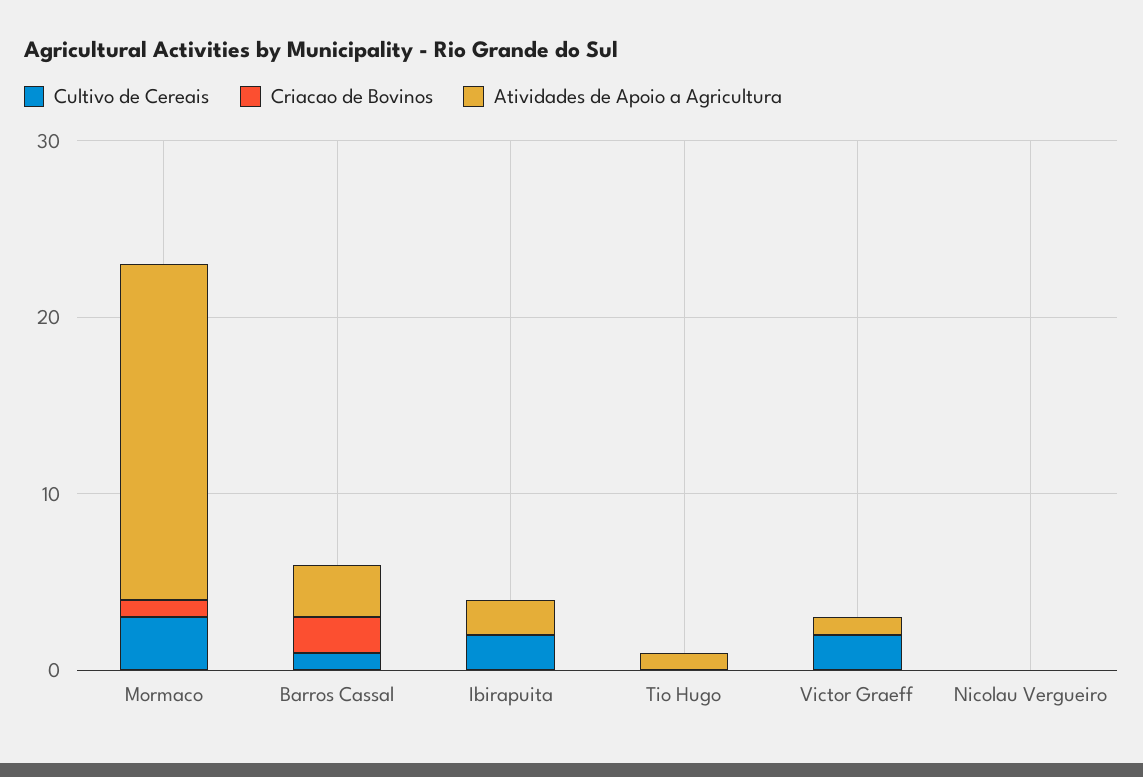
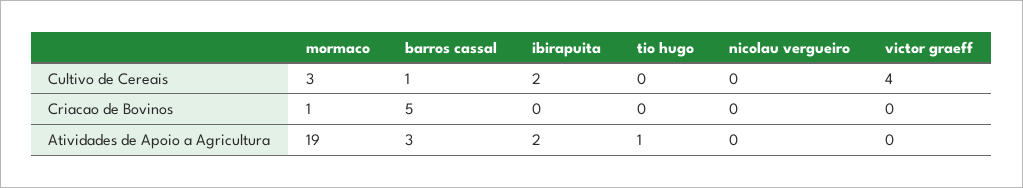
Criacao de Bovinos, Barros Cassal: 2 -> 5
Cultivo de Cereais, Victor Graeff: 2 -> 4
Atividades de Apoio a Agricultura, Victor Graeff: 1 -> 0

